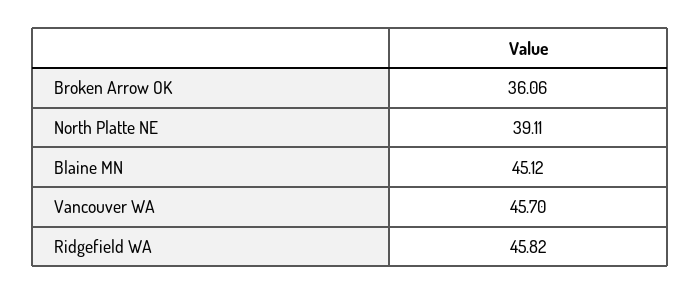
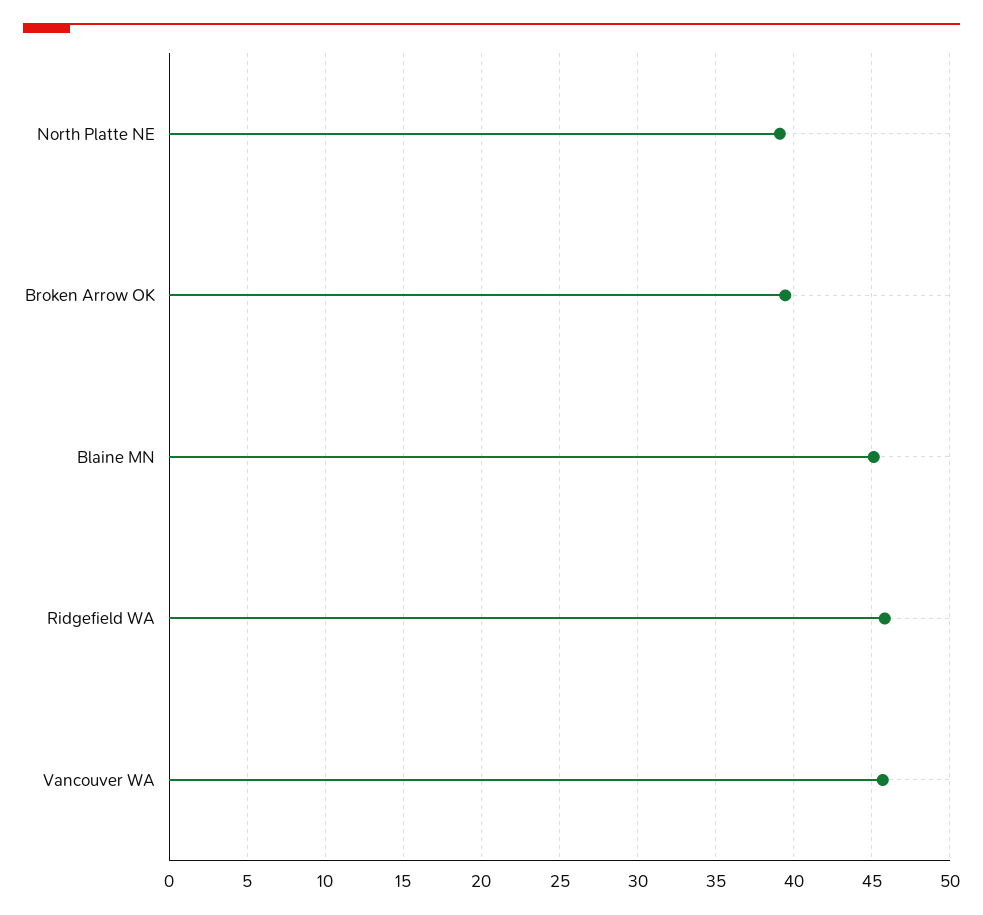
Broken Arrow OK: 36.06 -> 39.5

